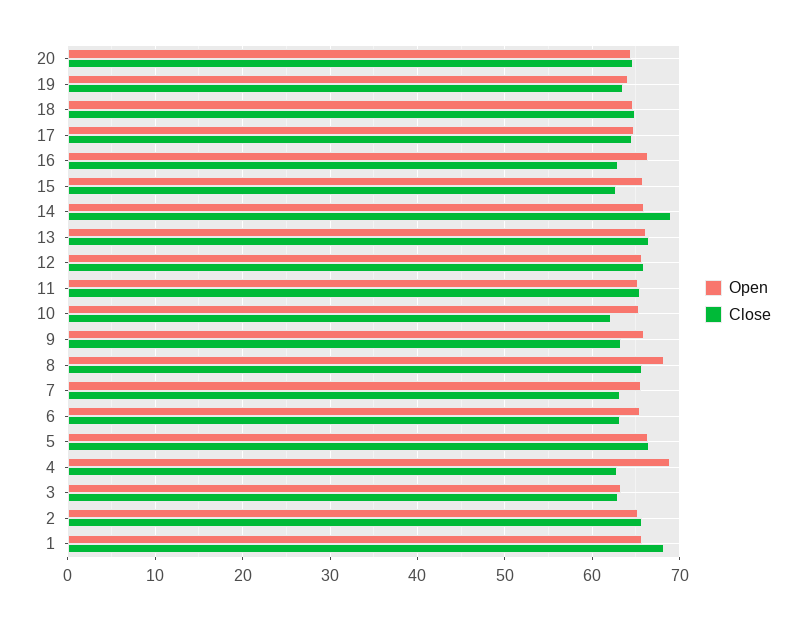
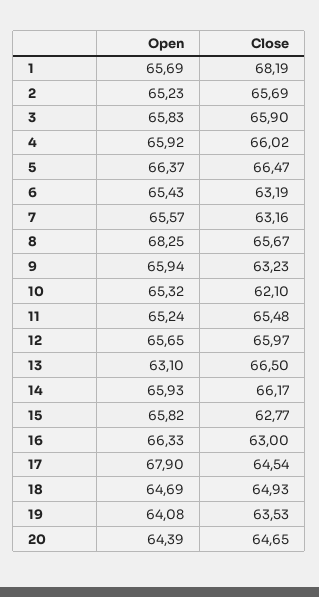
Open, 17: 65 -> 67.9
Close, 14: 69 -> 66.17
Open, 13: 66 -> 63.1
Open, 4: 69 -> 65.92
Close, 4: 63 -> 66.02
Open, 3: 63 -> 65.83
Close, 3: 63 -> 65.9

